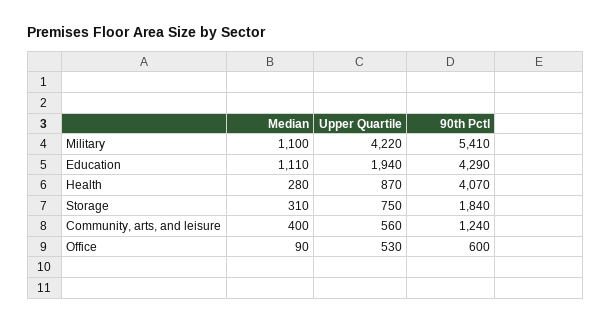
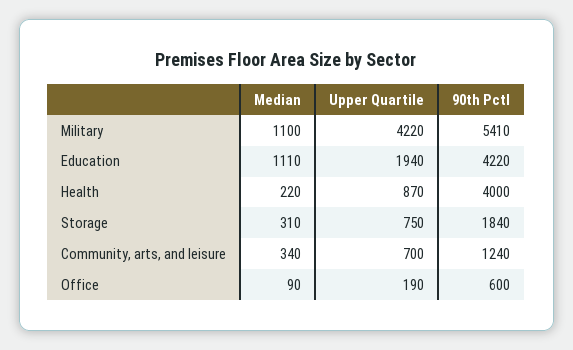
90th Pctl, Education: 4290 -> 4220
Median, Health: 280 -> 220
90th Pctl, Health: 4070 -> 4000
Median, Community, arts, and leisure: 400 -> 340
Upper Quartile, Community, arts, and leisure: 560 -> 700
Upper Quartile, Office: 530 -> 190

